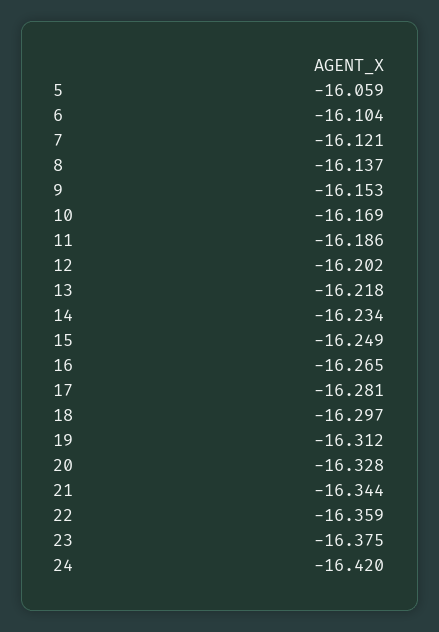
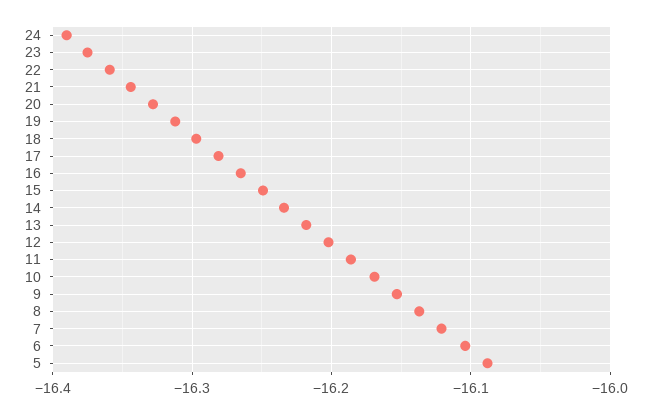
5: -16.059 -> -16.09
24: -16.42 -> -16.39

